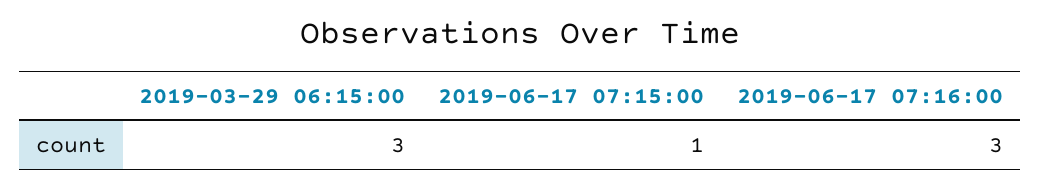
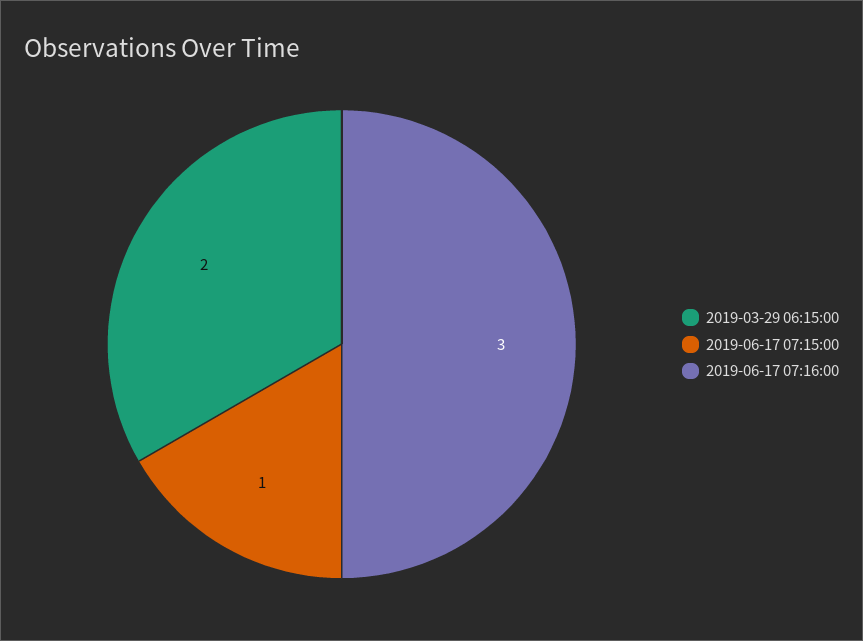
2019-03-29 06:15:00: 3 -> 2

